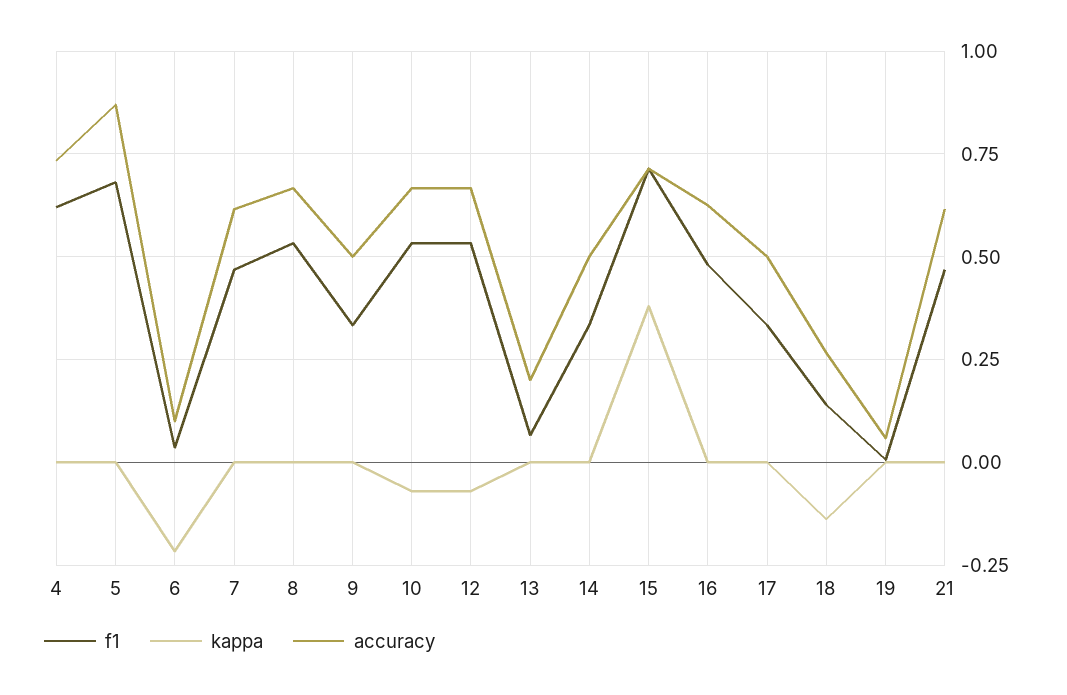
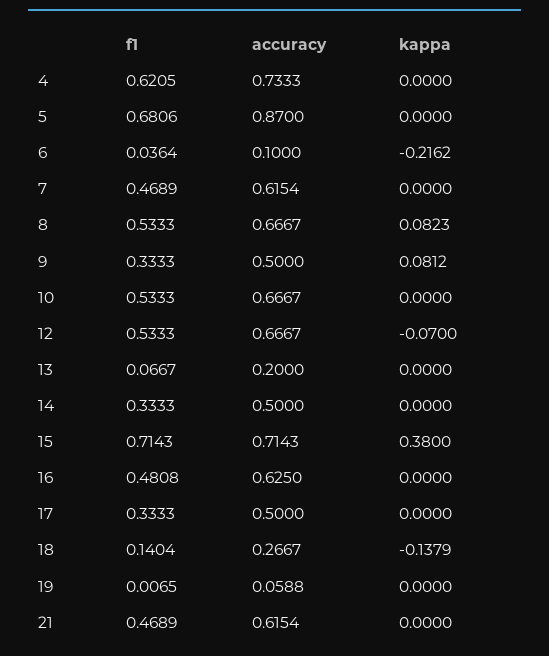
kappa, 8: 0 -> 0.0823
kappa, 9: 0 -> 0.0812
kappa, 10: -0.075 -> 0

